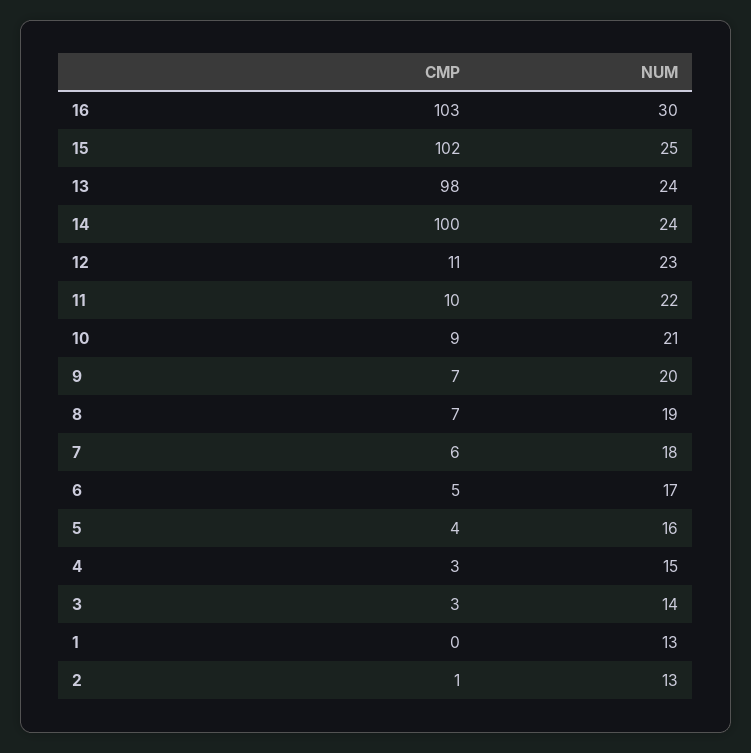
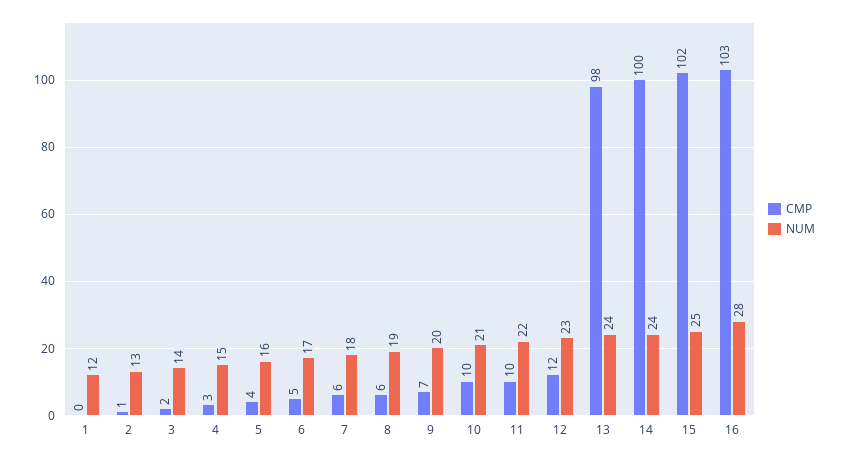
NUM, 16: 30 -> 28
CMP, 12: 11 -> 12
CMP, 10: 9 -> 10
CMP, 8: 7 -> 6
CMP, 3: 3 -> 2
NUM, 1: 13 -> 12

